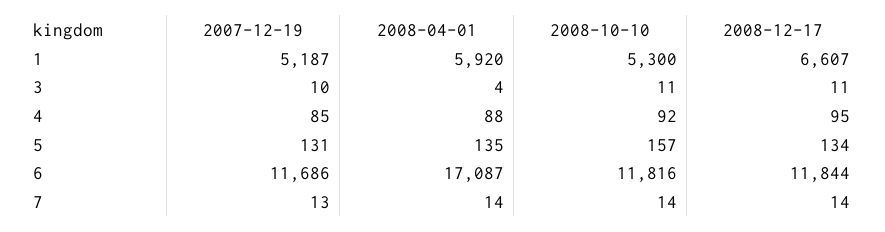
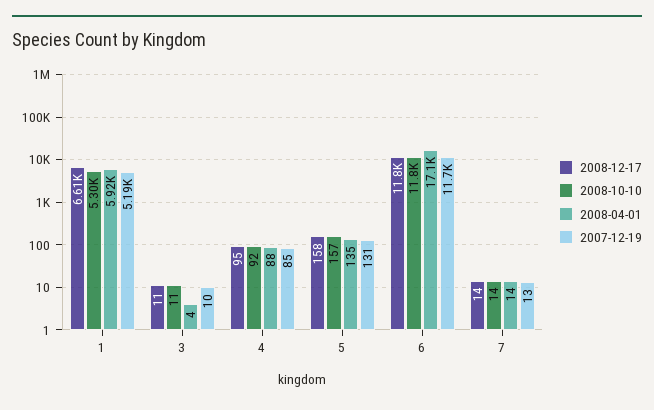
2008-12-17, 5: 134 -> 158

